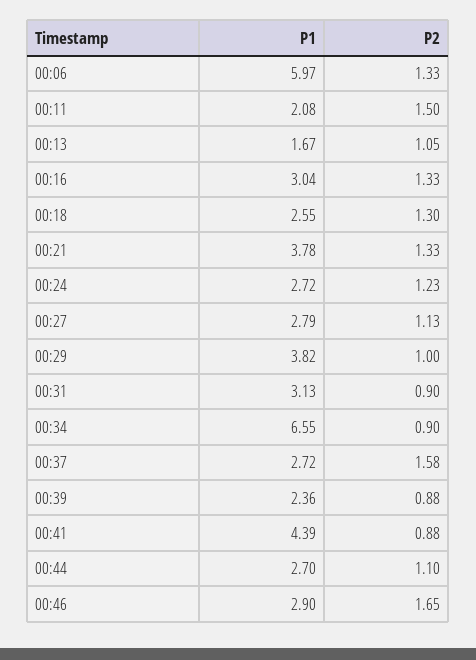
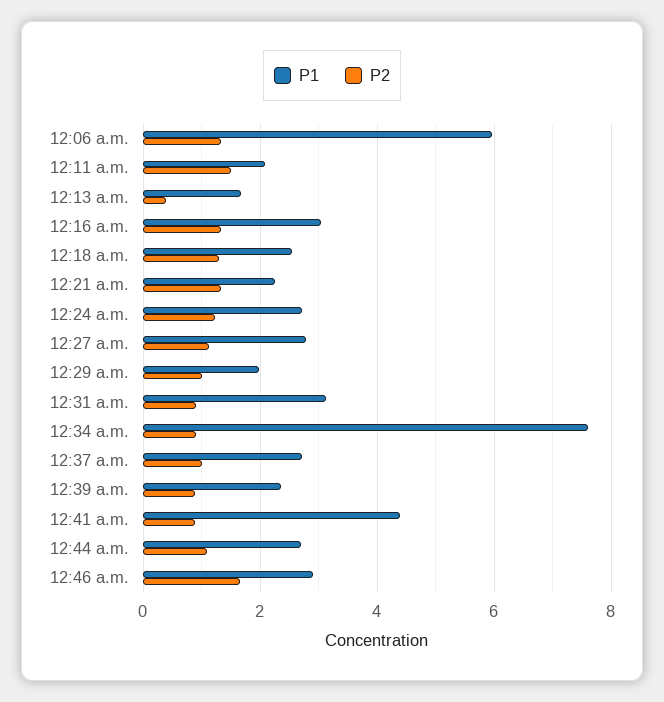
P2, 00:13: 1.05 -> 0.4
P1, 00:21: 3.78 -> 2.2
P1, 00:29: 3.82 -> 2
P1, 00:34: 6.55 -> 7.6
P2, 00:37: 1.58 -> 1

